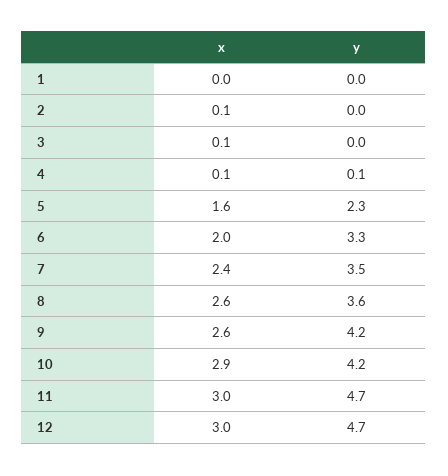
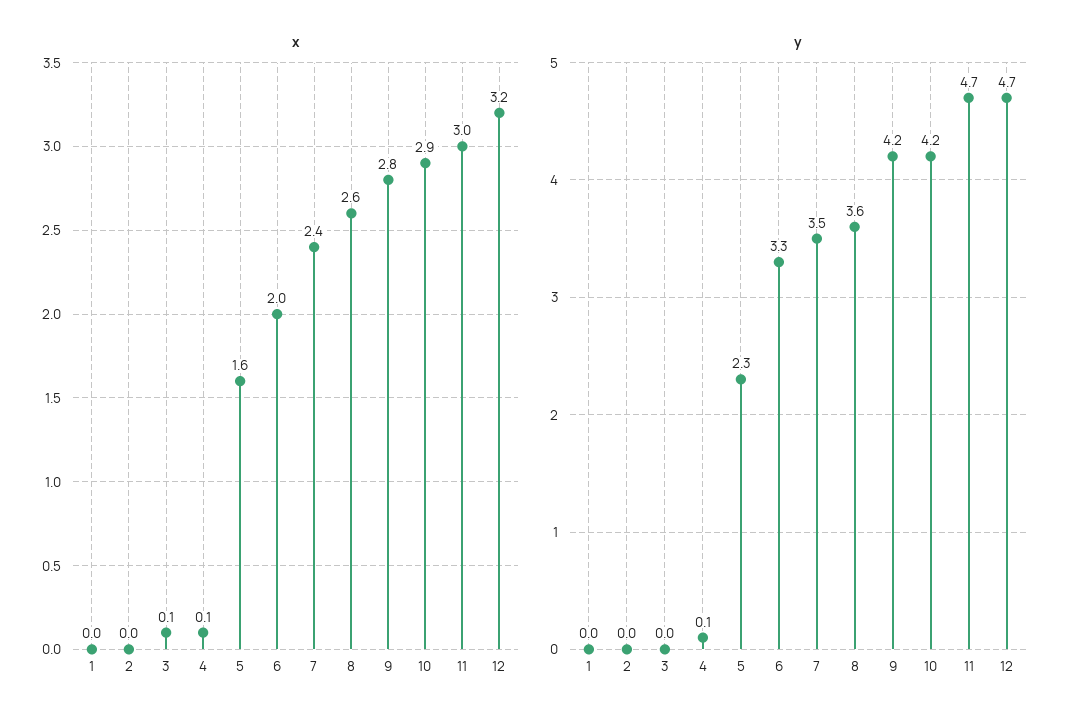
x, 2: 0.1 -> 0
x, 9: 2.6 -> 2.8
x, 12: 3 -> 3.2

